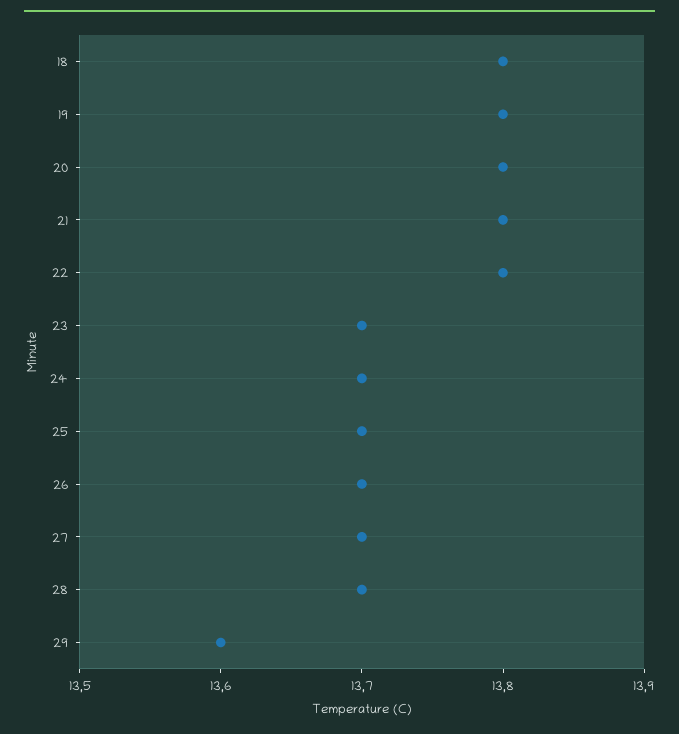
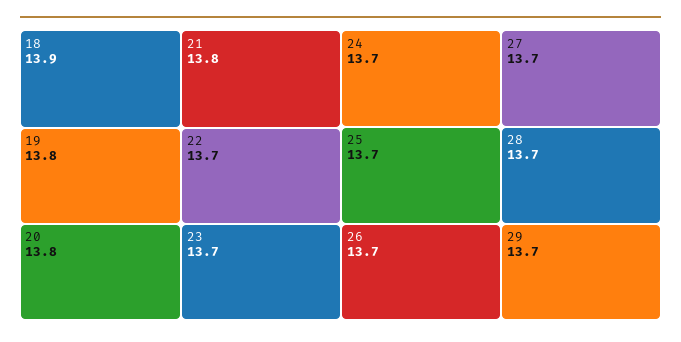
18: 13.8 -> 13.9
22: 13.8 -> 13.7
29: 13.6 -> 13.7

